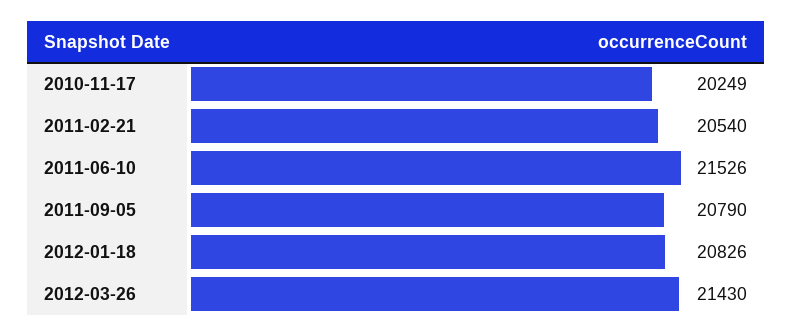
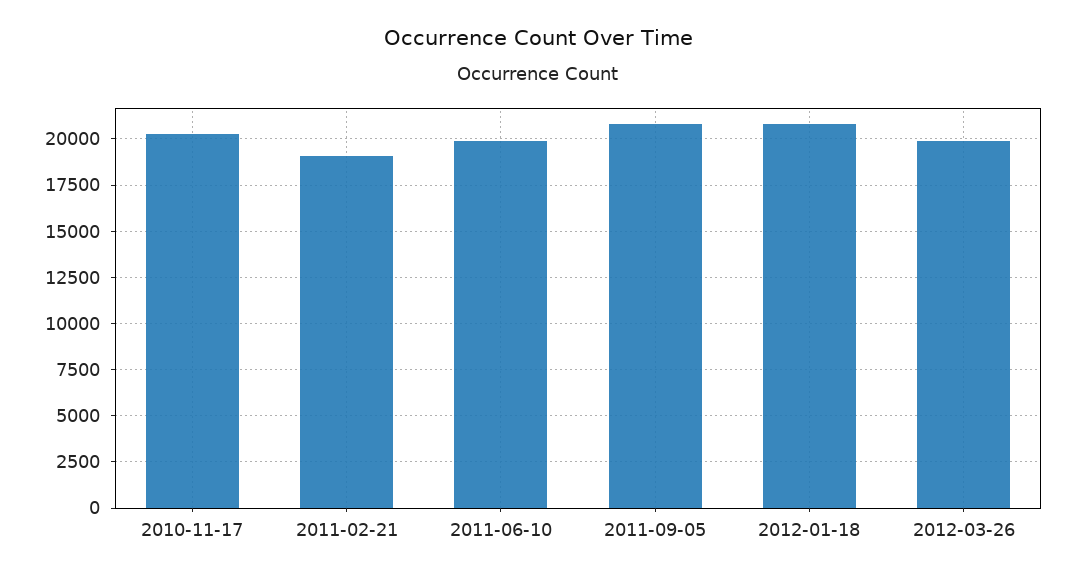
2011-02-21: 20540 -> 19000
2011-06-10: 21526 -> 20000
2012-03-26: 21430 -> 20000

